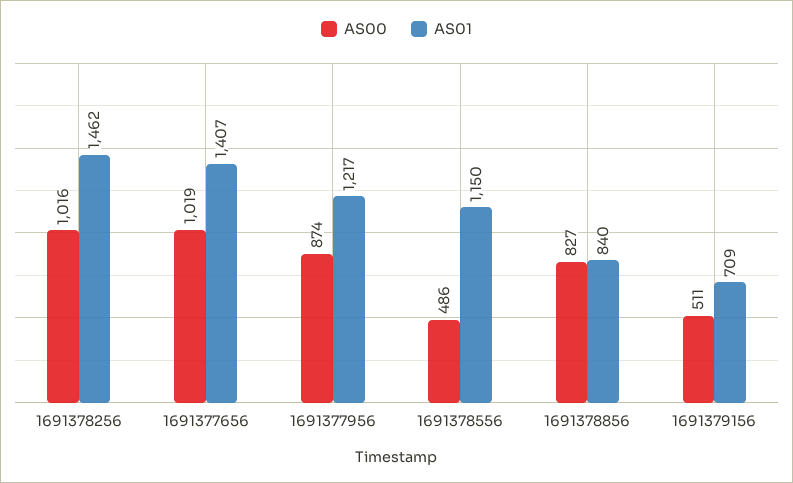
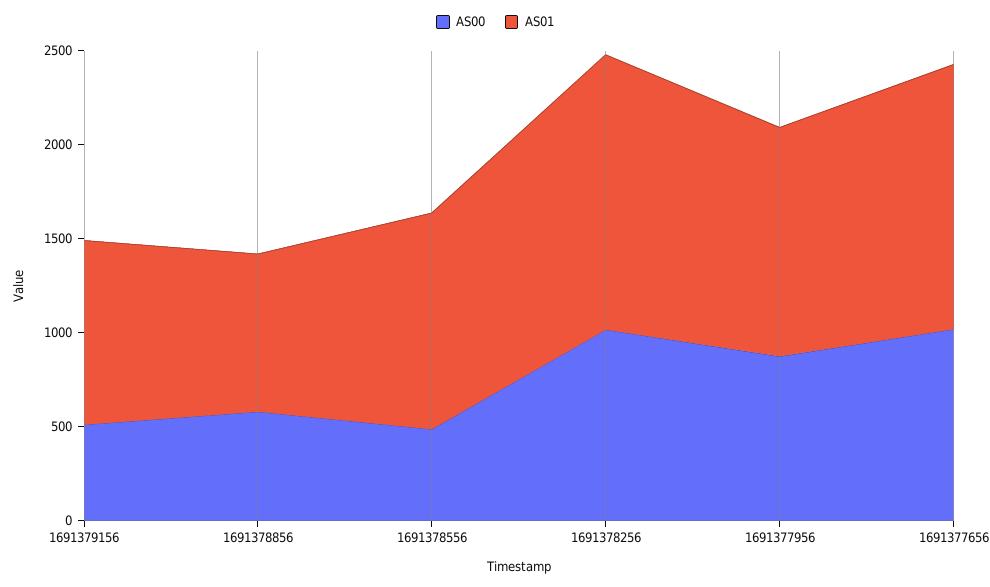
AS00, 1691378856: 827 -> 600
AS01, 1691379156: 709 -> 1000

